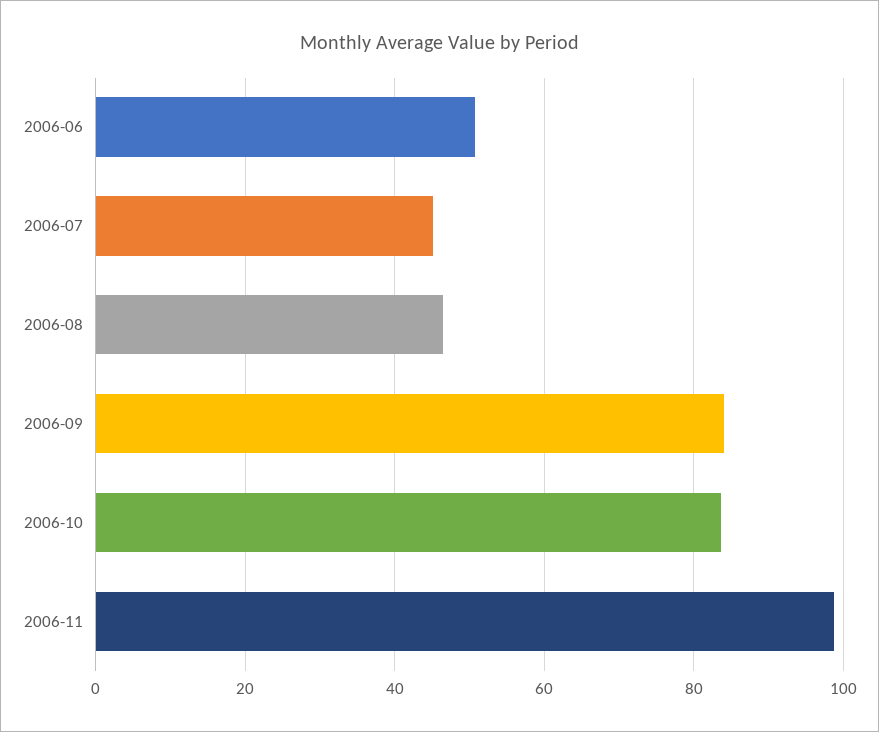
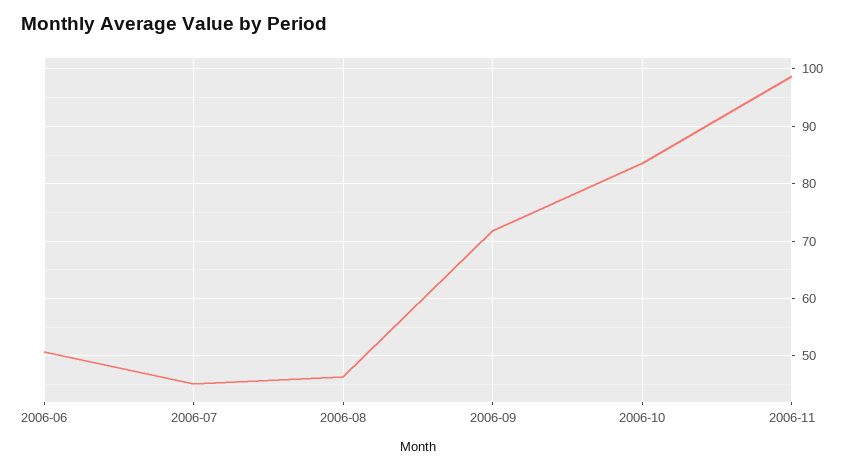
2006-09: 84 -> 72

